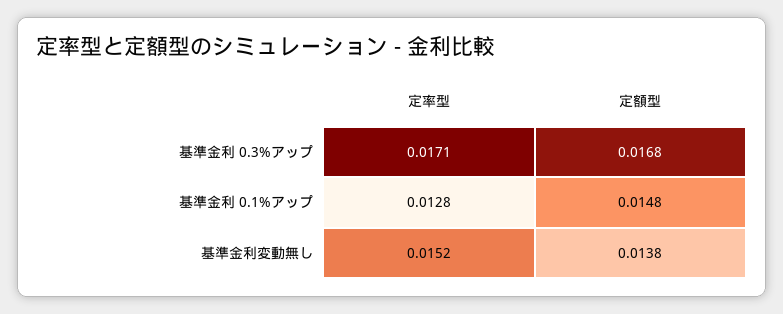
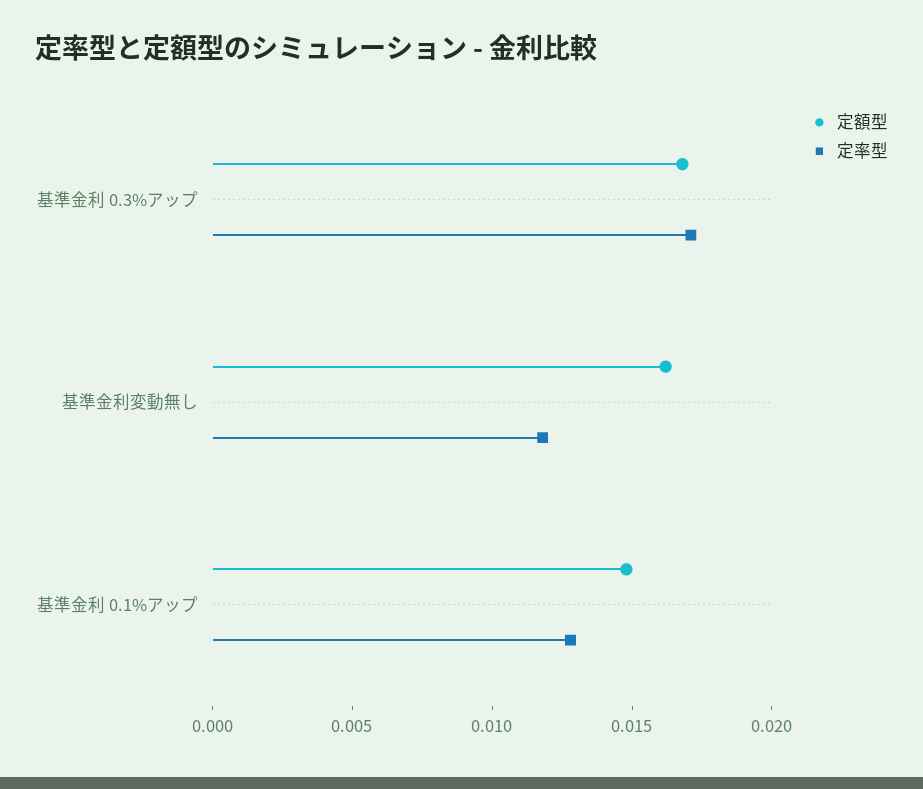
定率型, 基準金利変動無し: 0.0152 -> 0.012
定額型, 基準金利変動無し: 0.0138 -> 0.016

